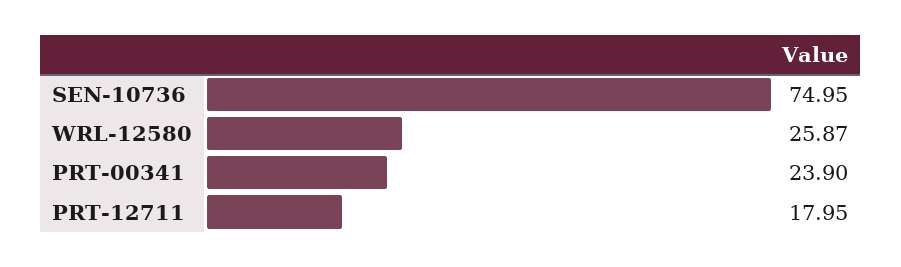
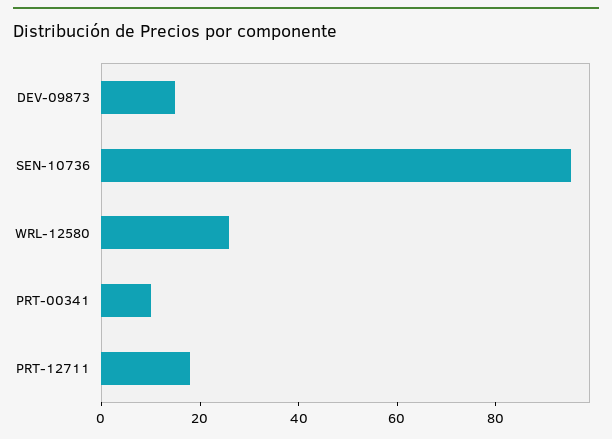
SEN-10736: 74.95 -> 95
PRT-00341: 23.9 -> 10
DEV-09873: none -> 15

